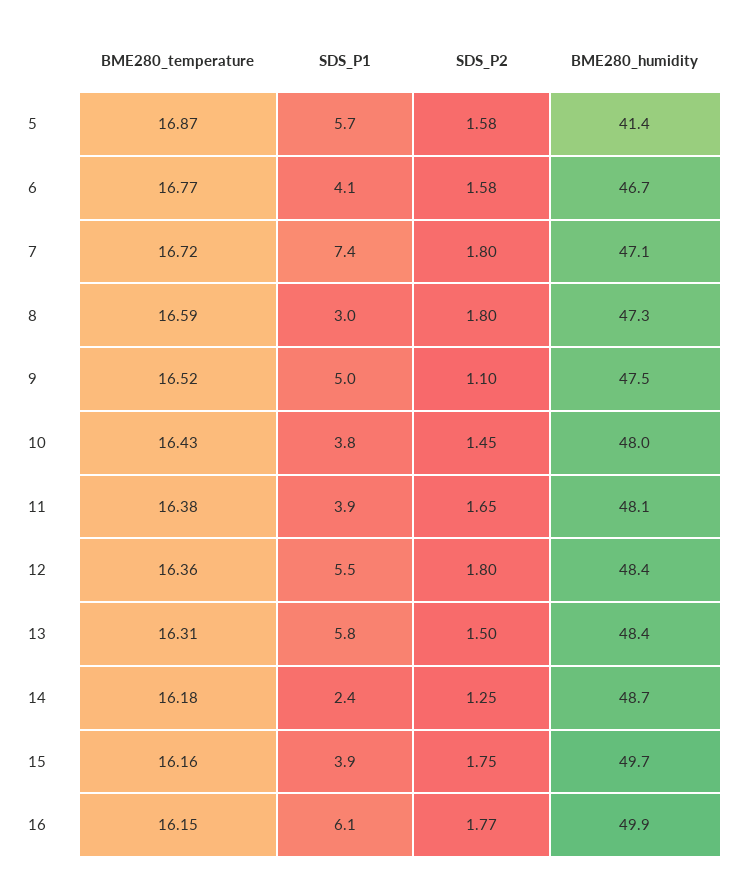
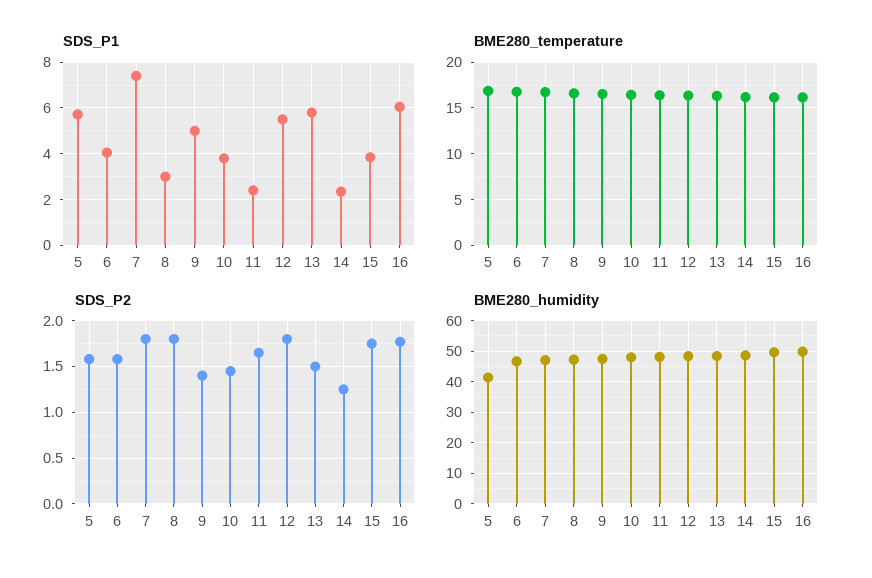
SDS_P2, 9: 1.1 -> 1.4
SDS_P1, 11: 3.9 -> 2.5

